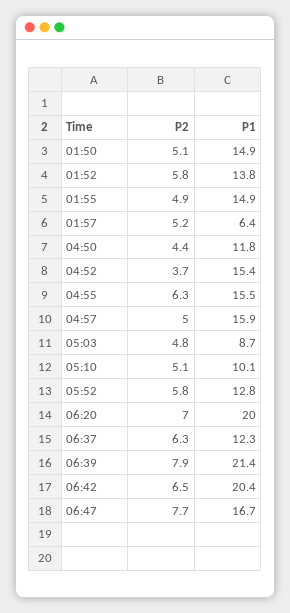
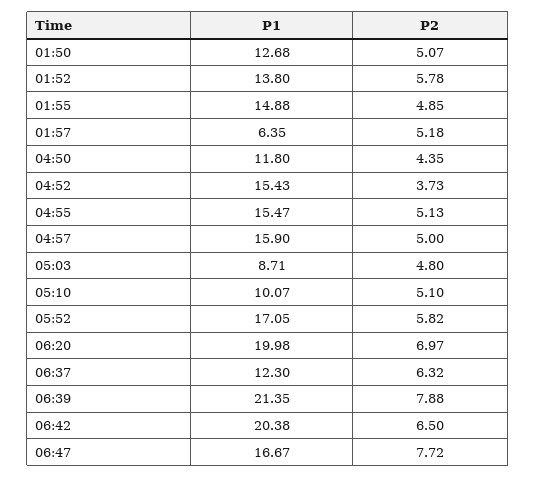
P1, 01:50: 14.9 -> 12.68
P2, 04:55: 6.3 -> 5.13
P1, 05:52: 12.8 -> 17.05

